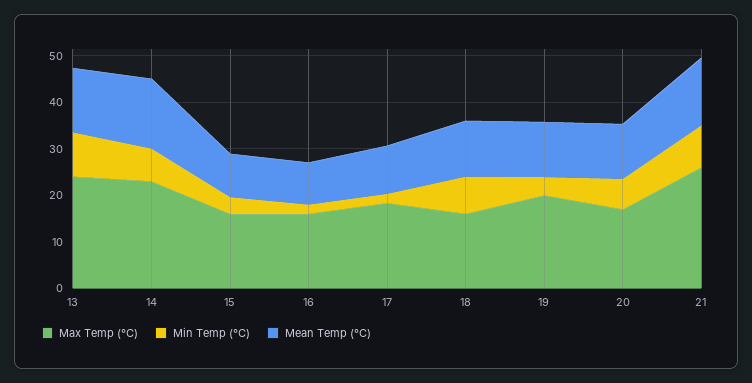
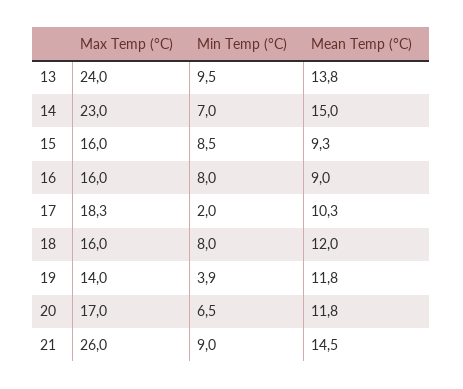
Min Temp (°C), 15: 4 -> 8.5
Min Temp (°C), 16: 2 -> 8
Max Temp (°C), 19: 20 -> 14

